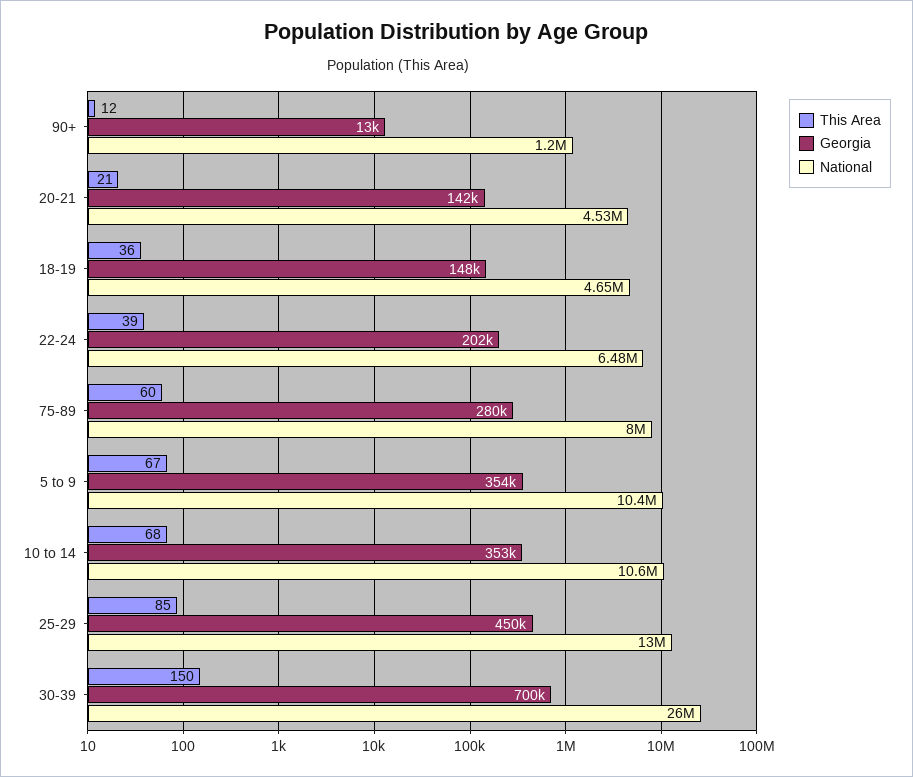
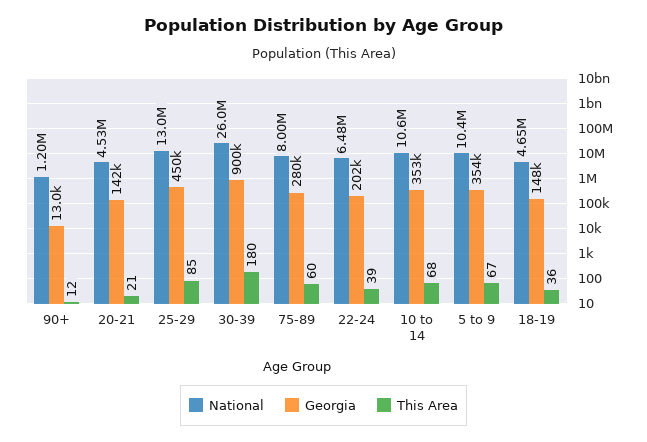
This Area, 30-39: 150 -> 180
Georgia, 30-39: 700000 -> 900000

